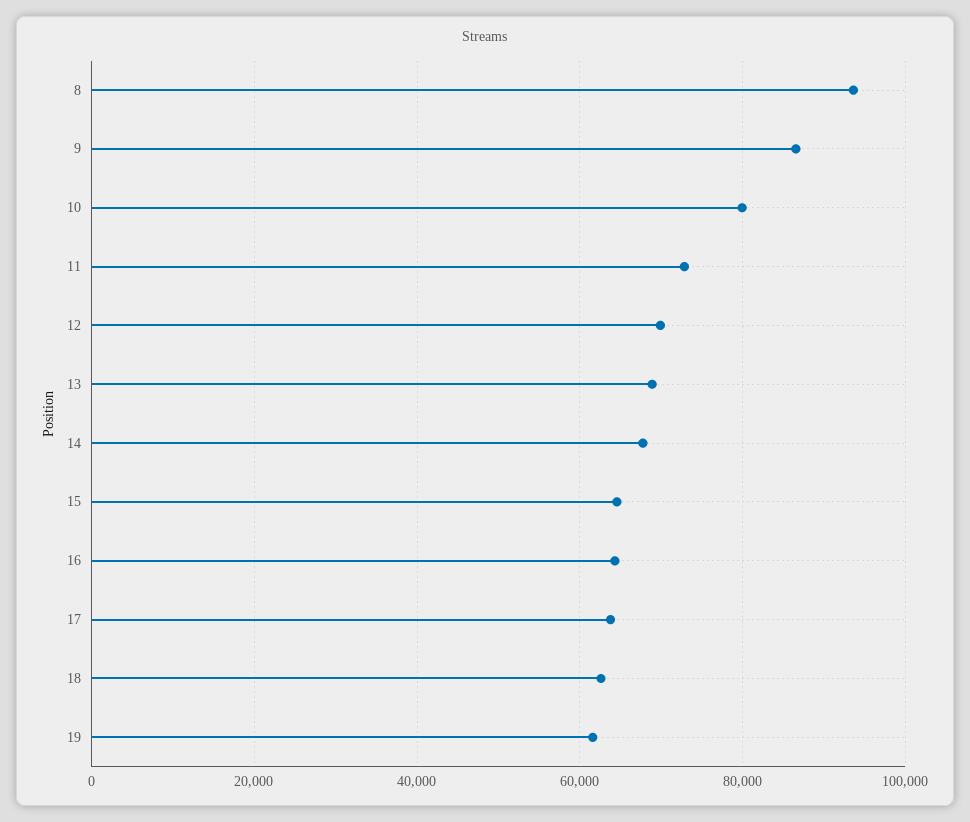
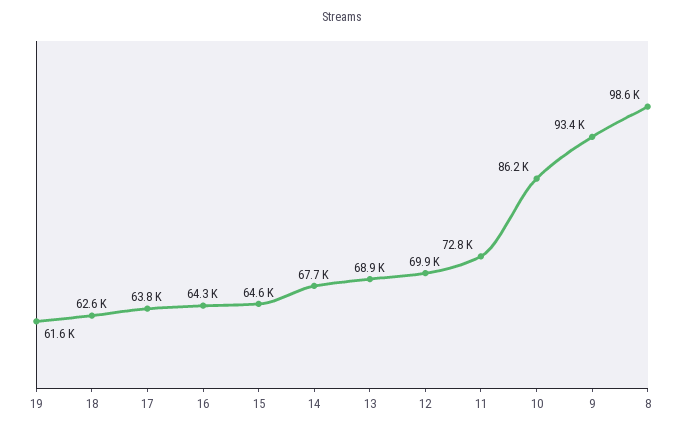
8: 94000 -> 98600
9: 86000 -> 93400
10: 80000 -> 86200

